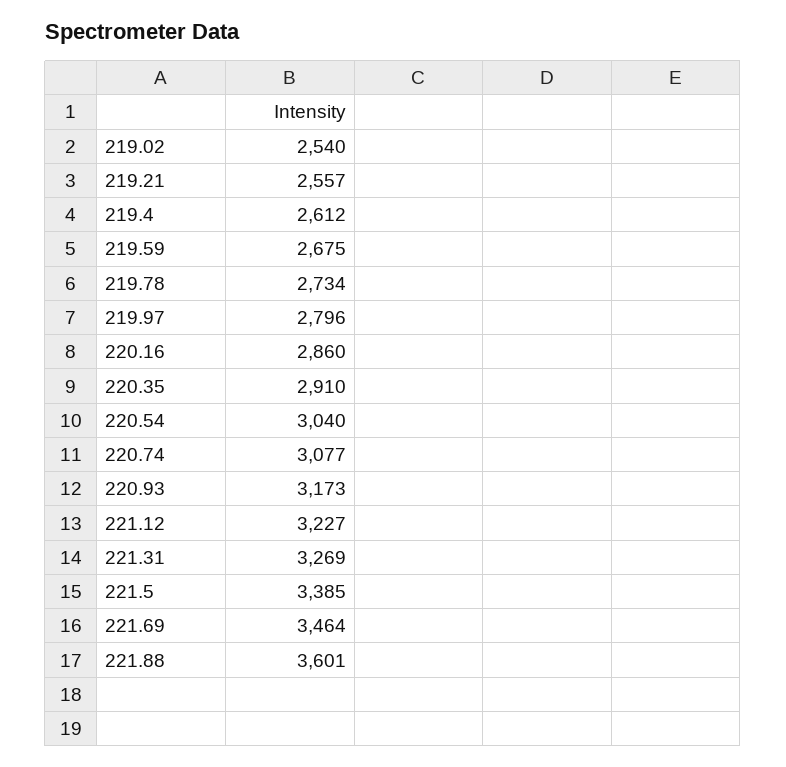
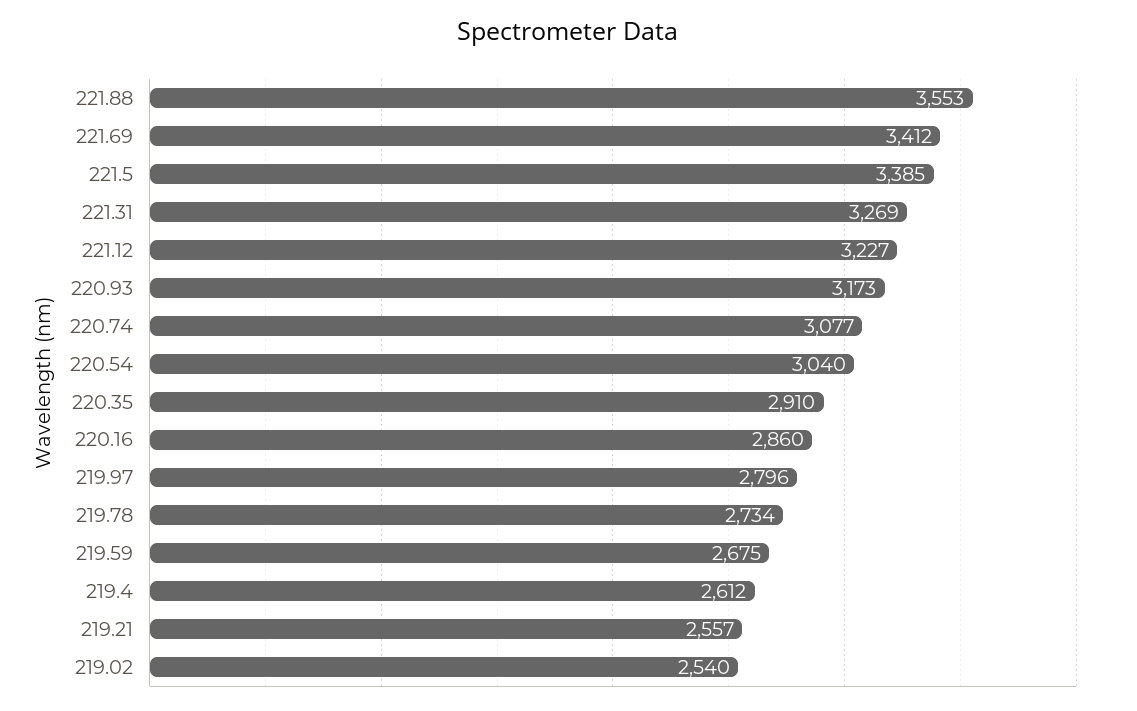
221.69: 3464 -> 3412
221.88: 3601 -> 3553

